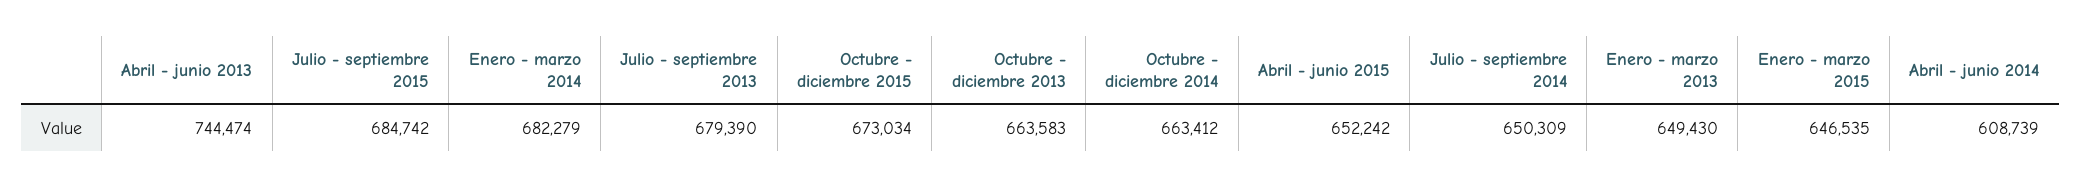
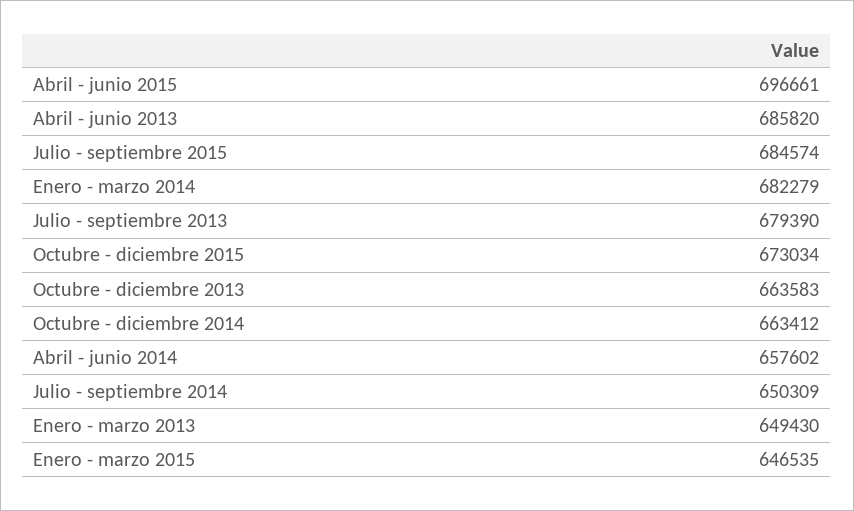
Abril - junio 2013: 744474 -> 685820
Julio - septiembre 2015: 684742 -> 684574
Abril - junio 2015: 652242 -> 696661
Abril - junio 2014: 608739 -> 657602

